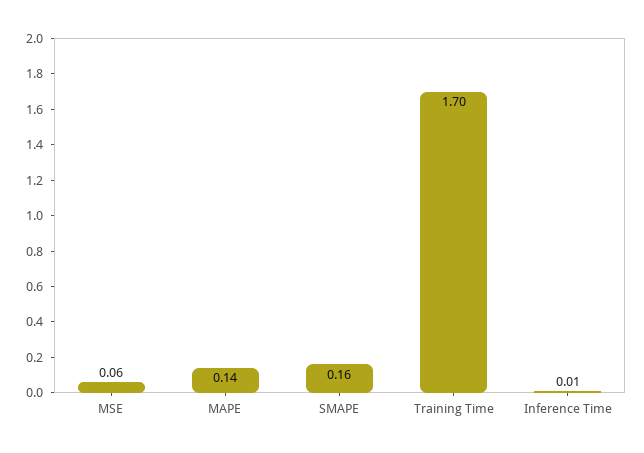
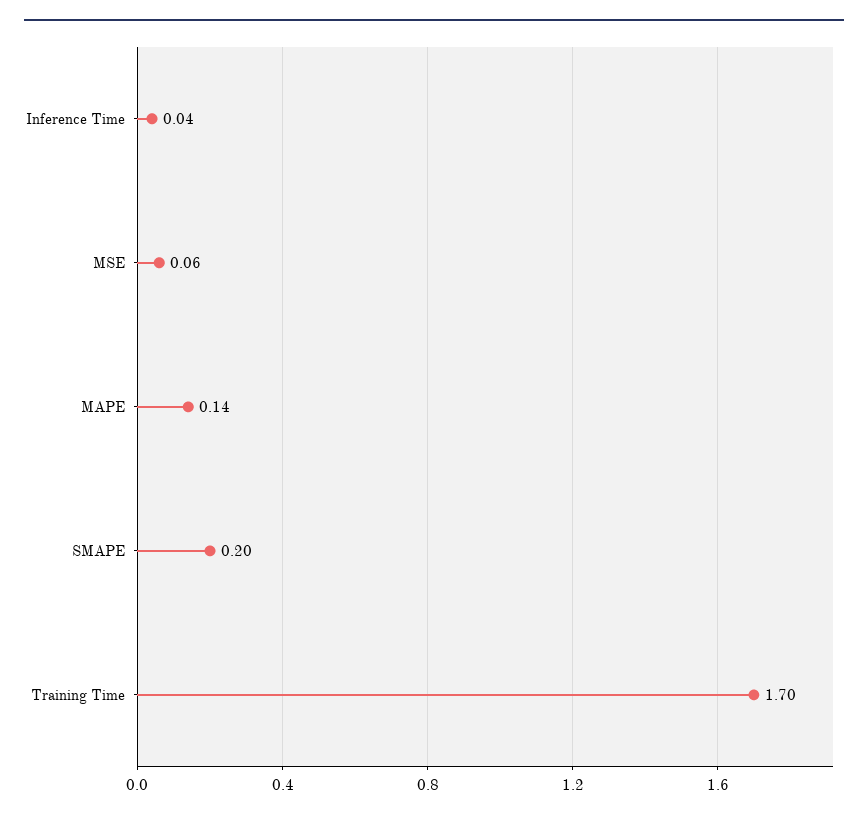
SMAPE: 0.16 -> 0.2
Inference Time: 0.01 -> 0.04

